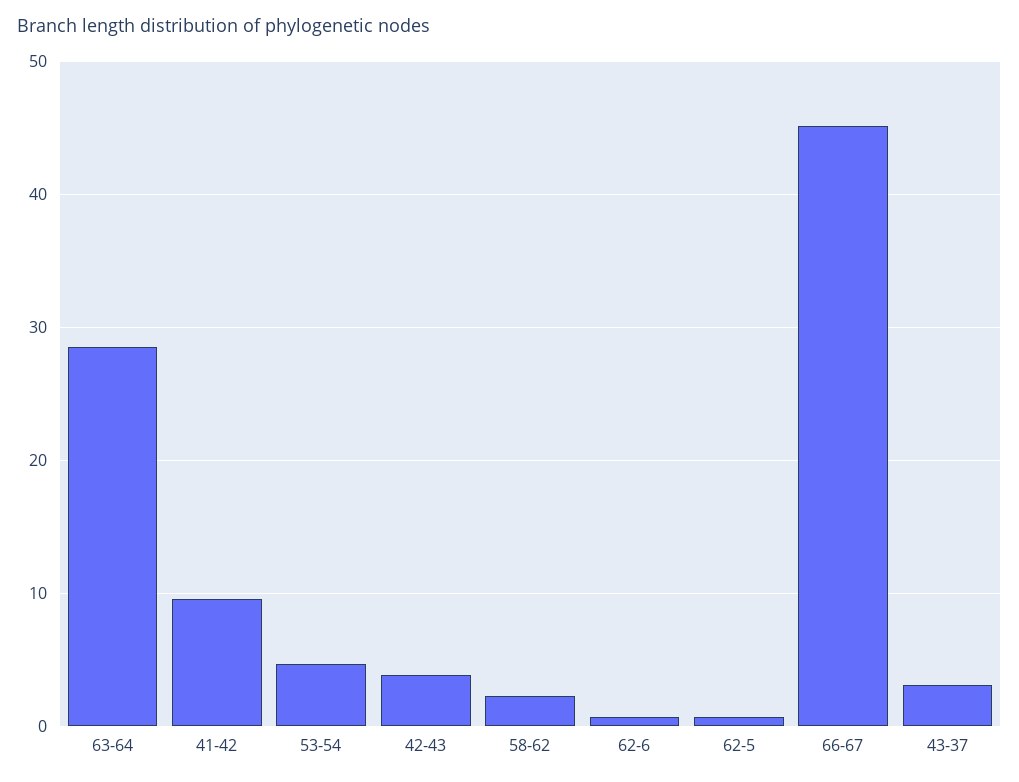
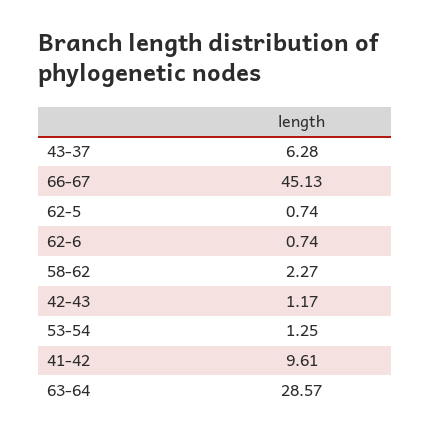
53-54: 5 -> 1.25
42-43: 4 -> 1.17
43-37: 3 -> 6.28

